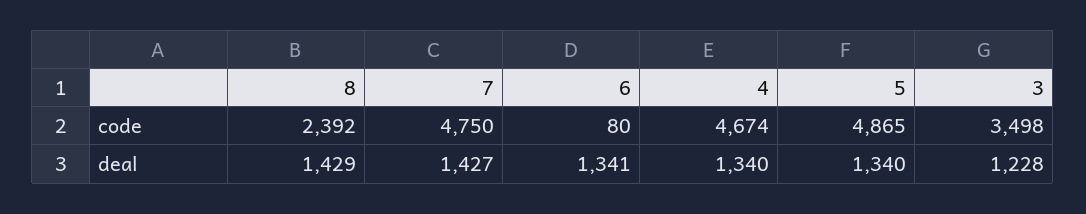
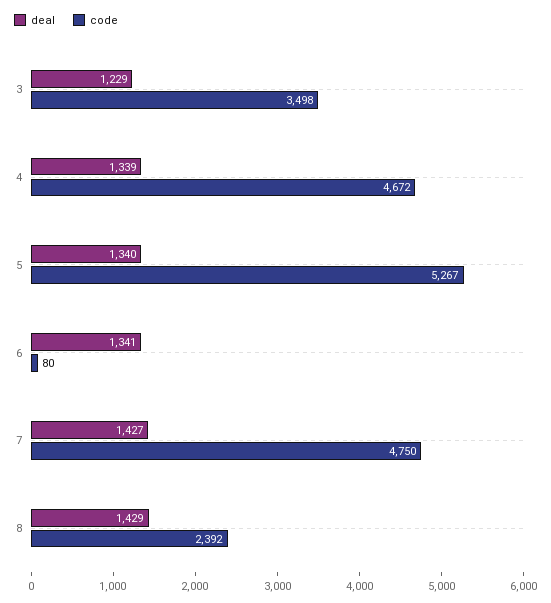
code, 4: 4674 -> 4672
code, 5: 4865 -> 5267
deal, 4: 1340 -> 1339
deal, 3: 1228 -> 1229

